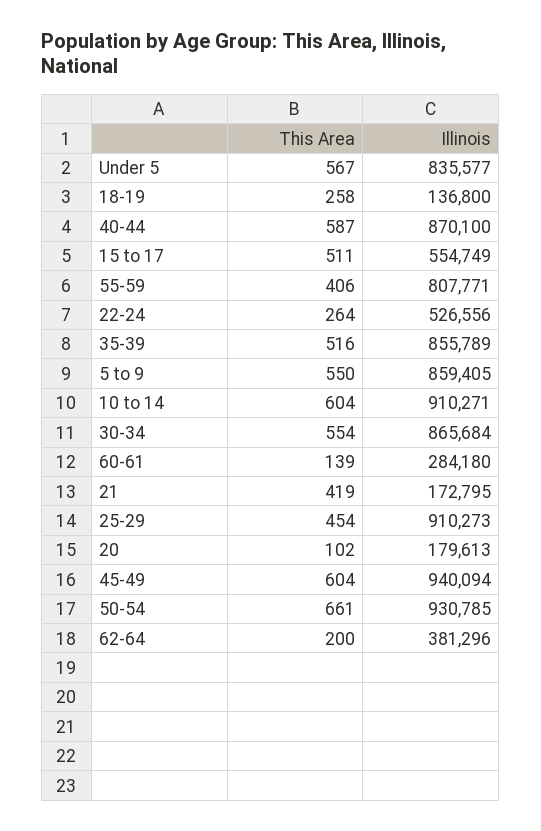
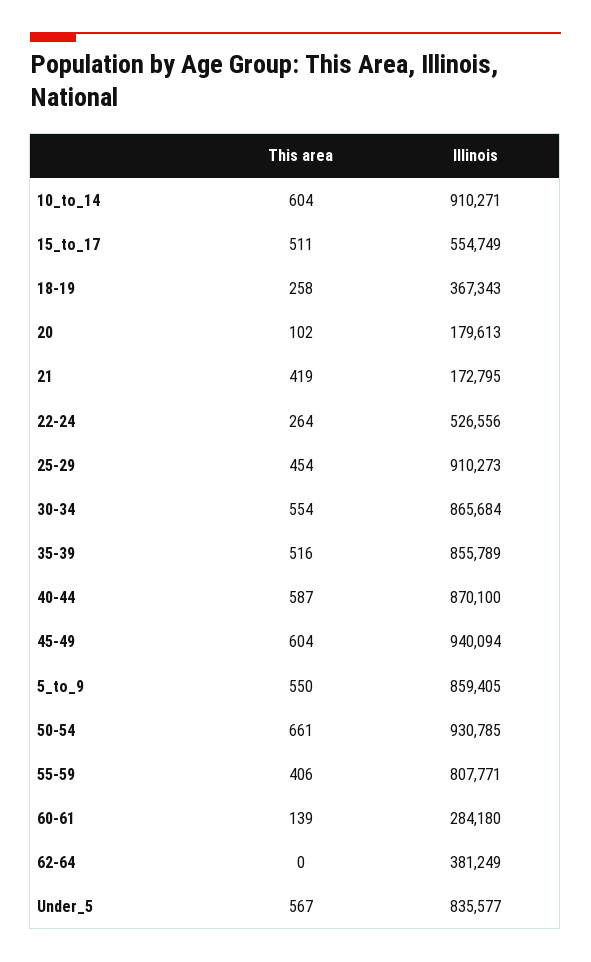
Illinois, 18-19: 136800 -> 367343
This Area, 62-64: 200 -> 0
Illinois, 62-64: 381296 -> 381249

